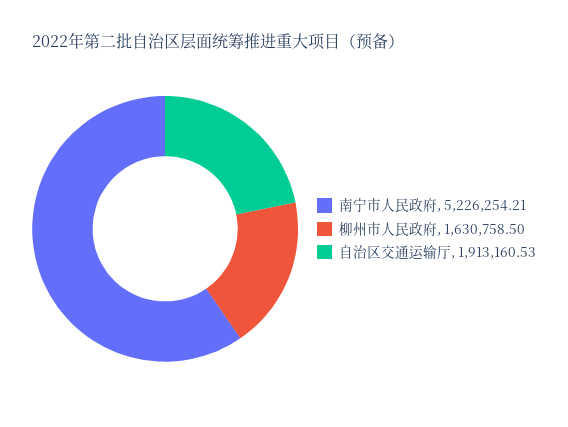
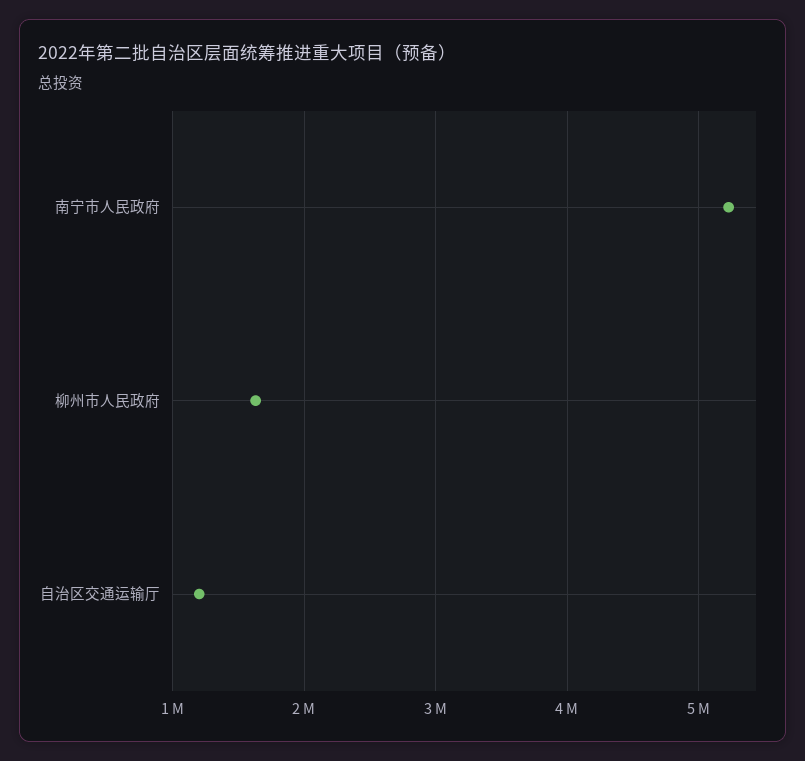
自治区交通运输厅: 1913160.53 -> 1200000

